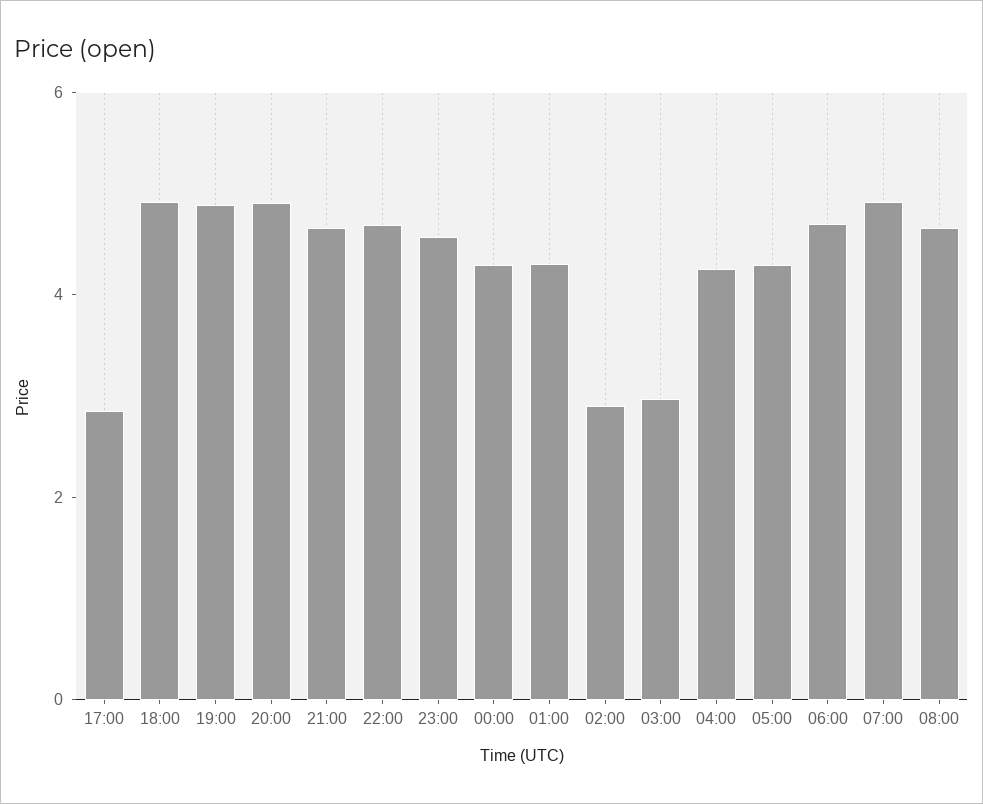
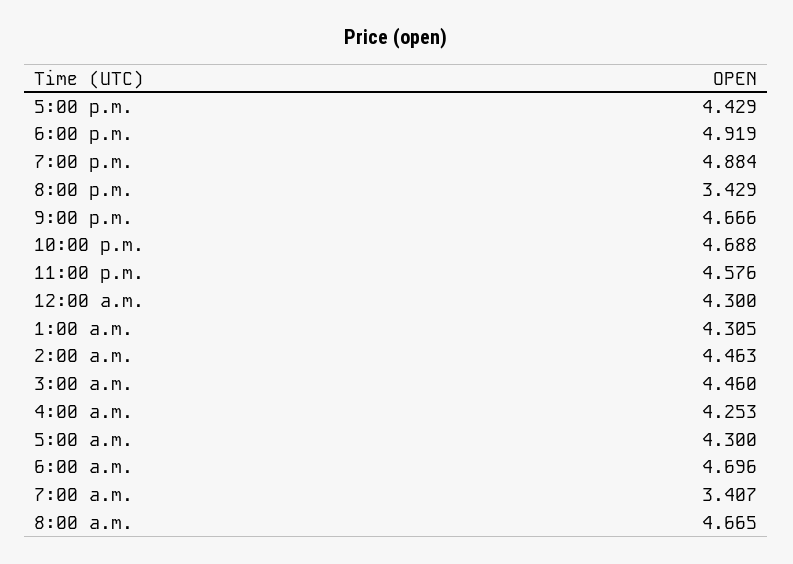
17:00: 3 -> 4.429
20:00: 5 -> 3.429
02:00: 3 -> 4.463
03:00: 3 -> 4.46
07:00: 5 -> 3.407

